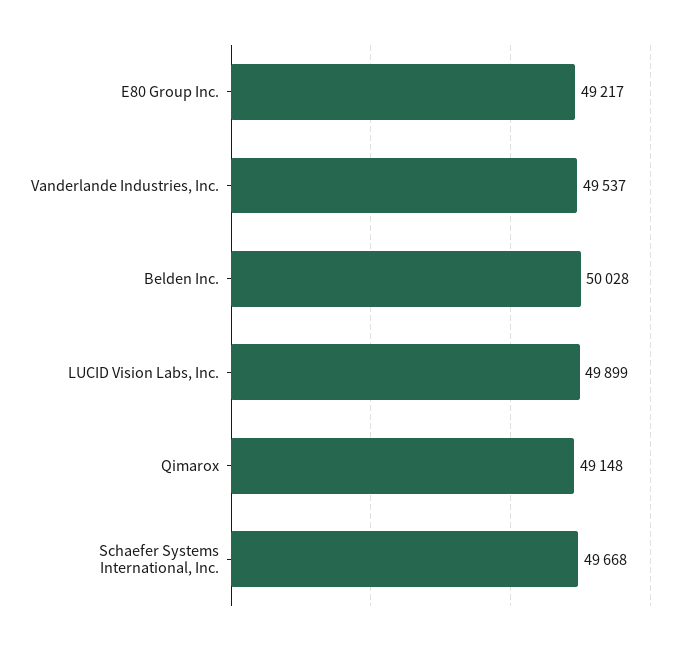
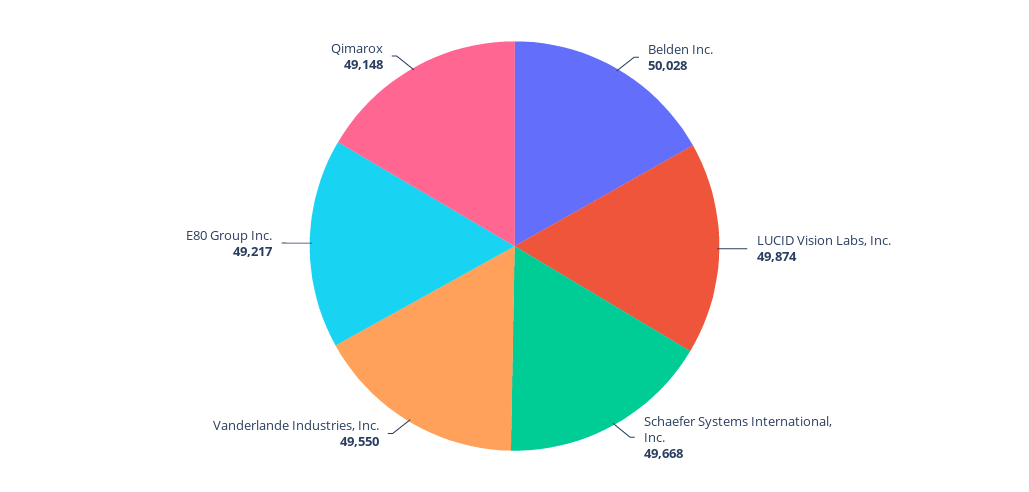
Vanderlande Industries, Inc.: 49537 -> 49550
LUCID Vision Labs, Inc.: 49899 -> 49874

